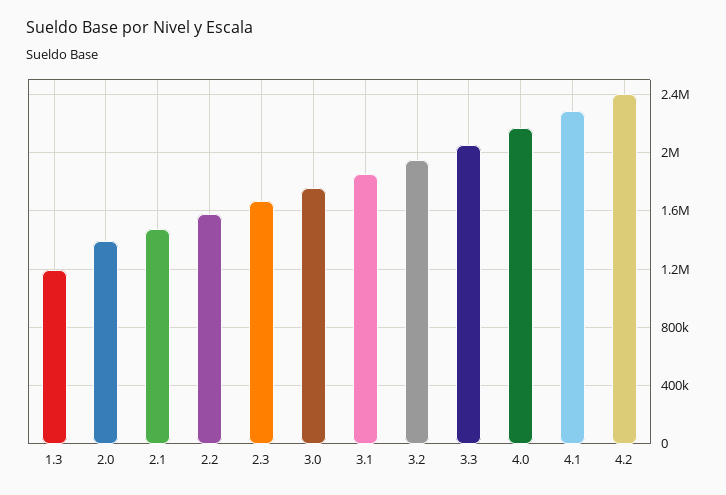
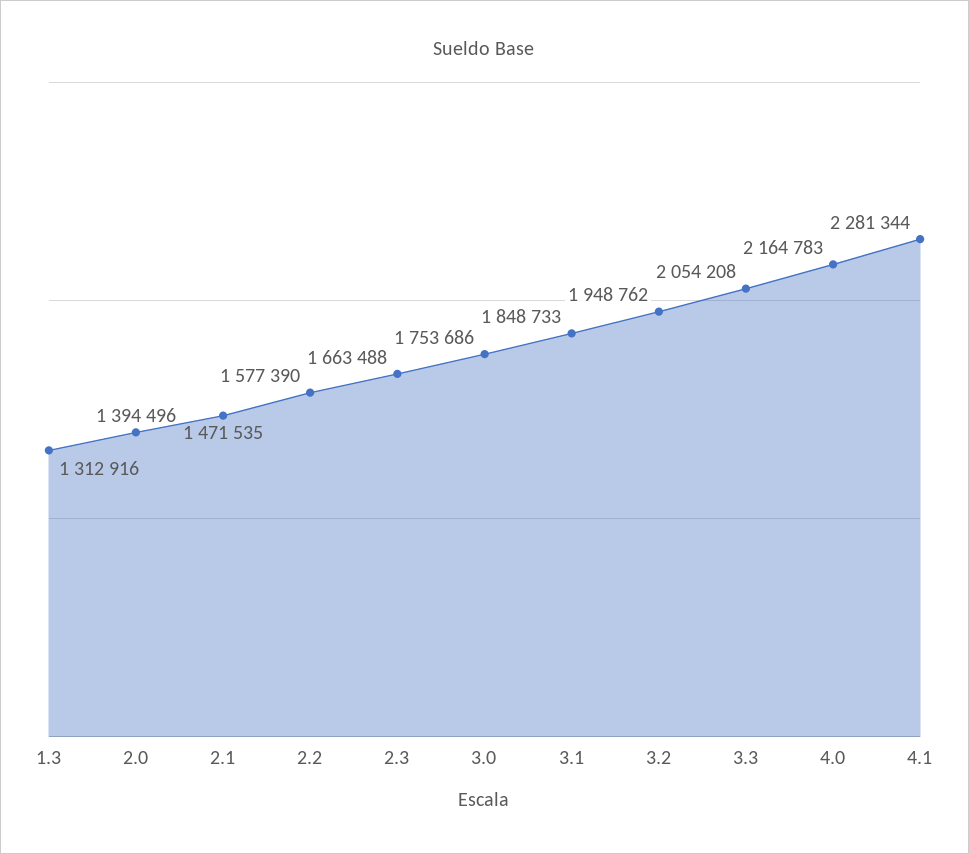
1.3: 1200000 -> 1312916
4.2: 2400000 -> none

